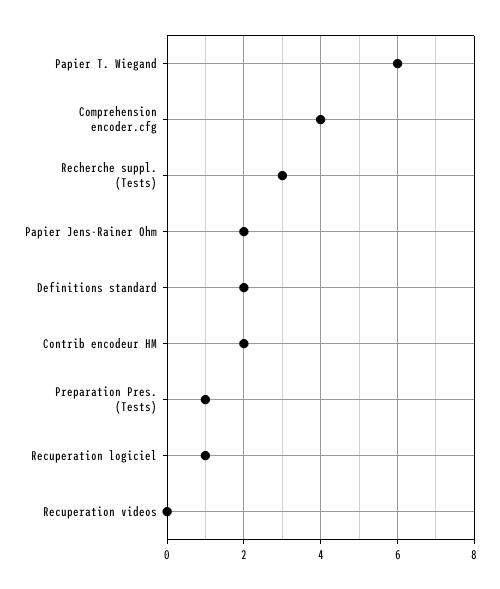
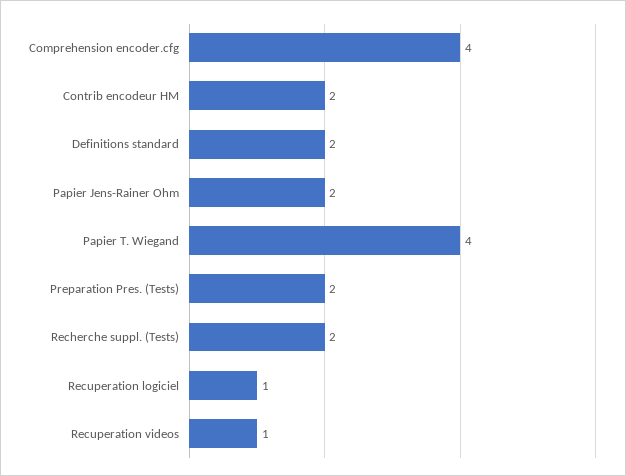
Papier T. Wiegand: 6 -> 4
Recherche suppl. (Tests): 3 -> 2
Preparation Pres. (Tests): 1 -> 2
Recuperation videos: 0 -> 1

